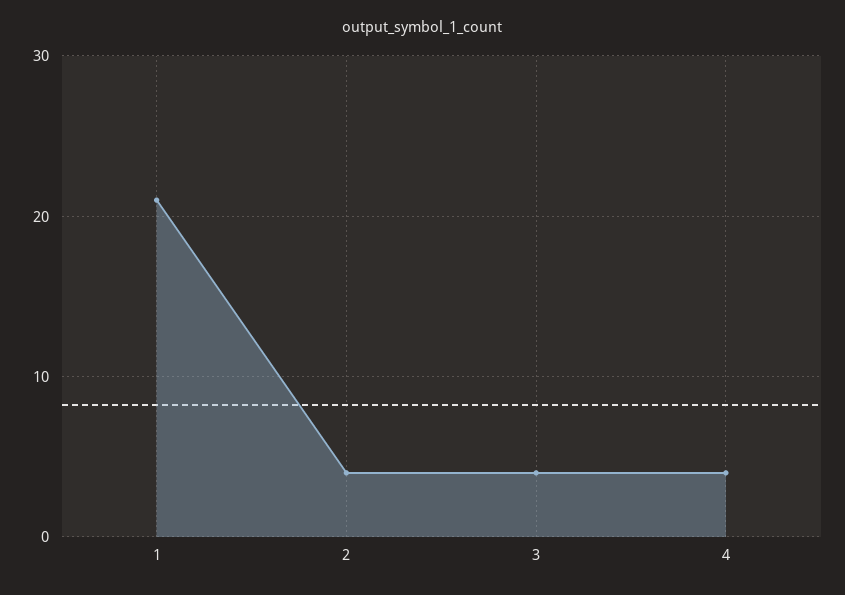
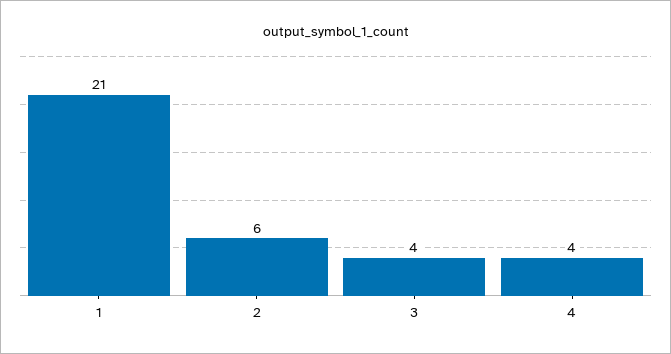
2: 4 -> 6

